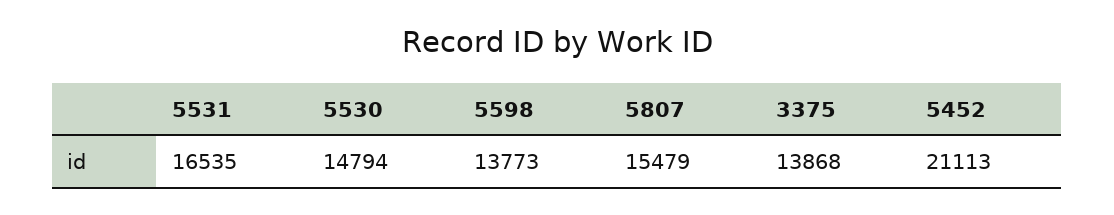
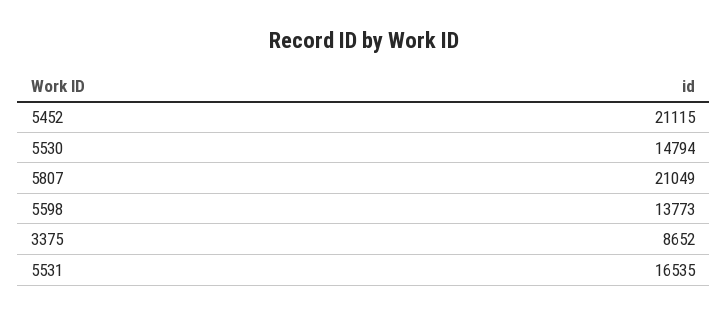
5807: 15479 -> 21049
3375: 13868 -> 8652
5452: 21113 -> 21115

